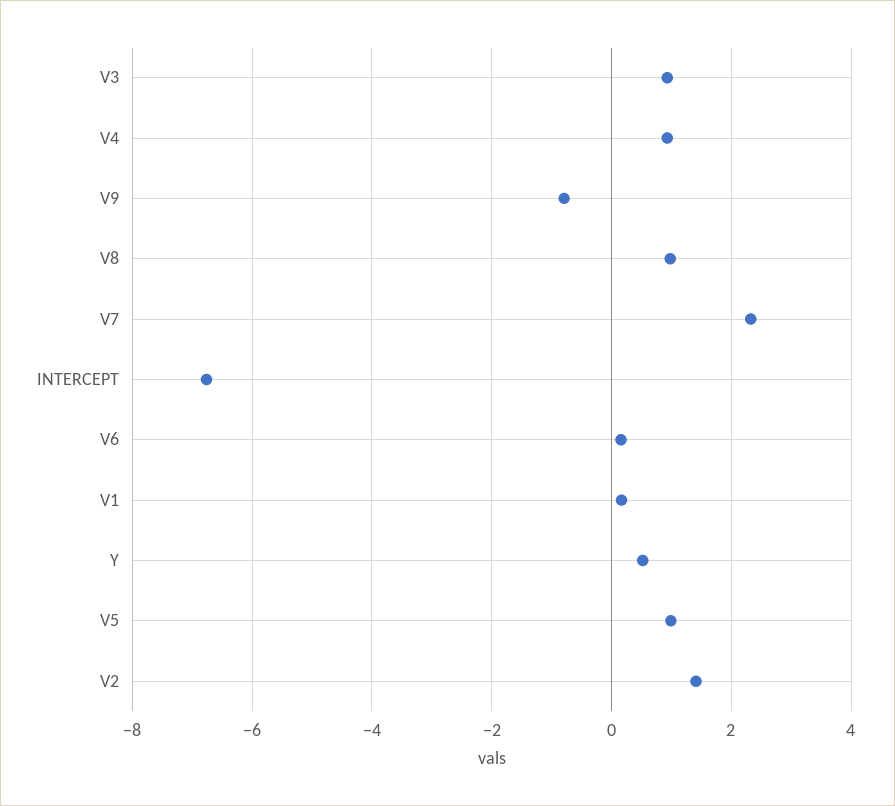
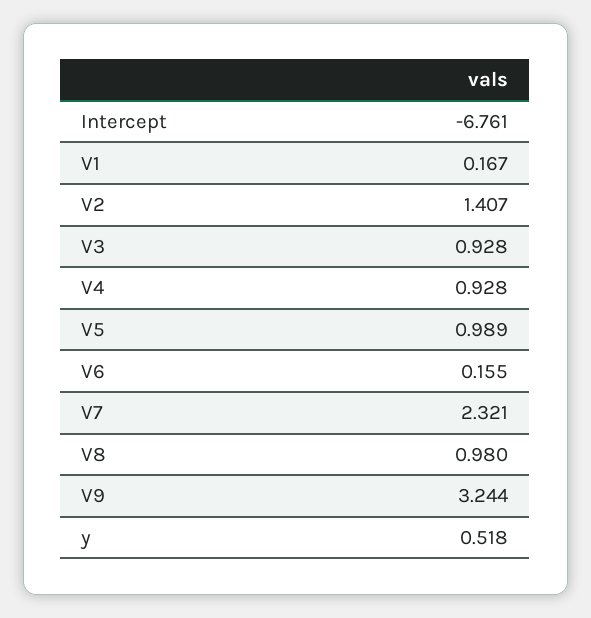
V9: -0.8 -> 3.244

